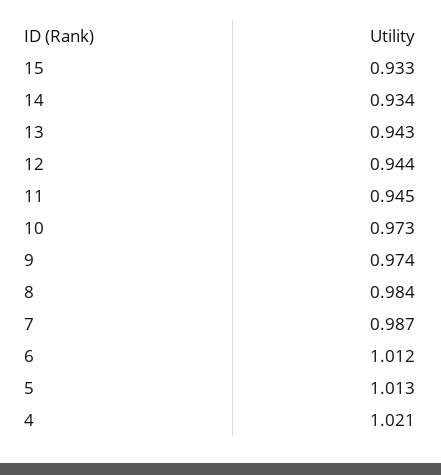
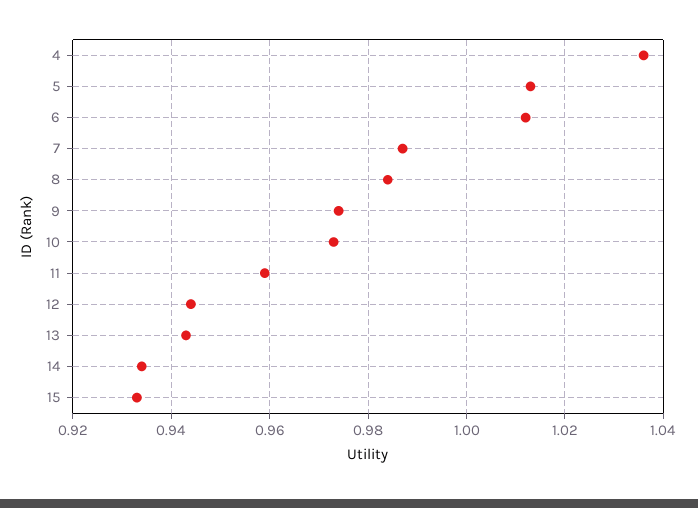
11: 0.945 -> 0.96
4: 1.021 -> 1.035

